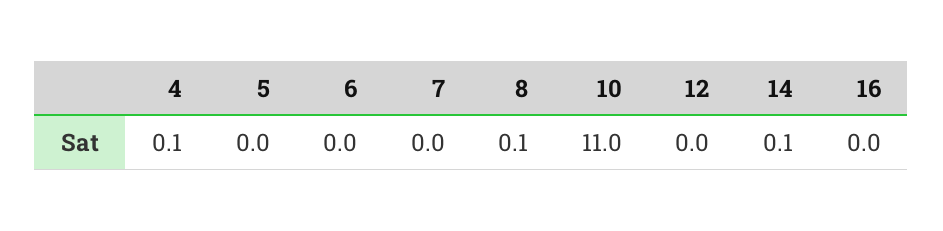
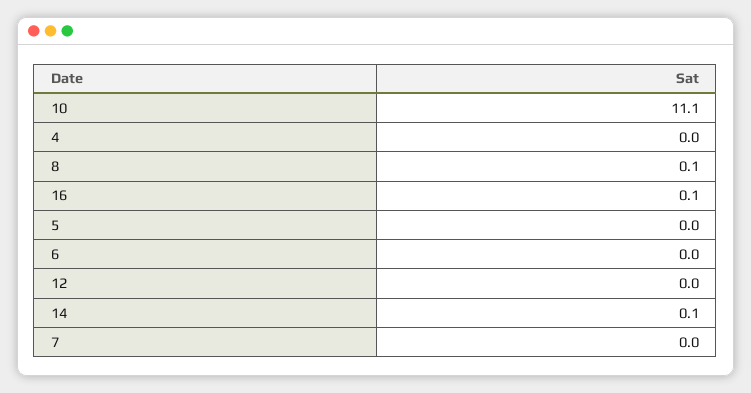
4: 0.1 -> 0
10: 11 -> 11.1
16: 0 -> 0.1

